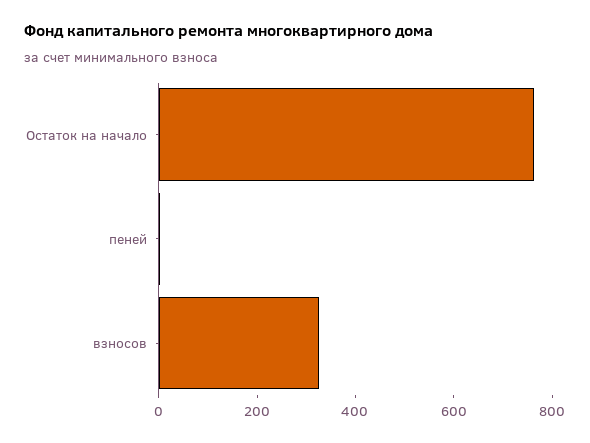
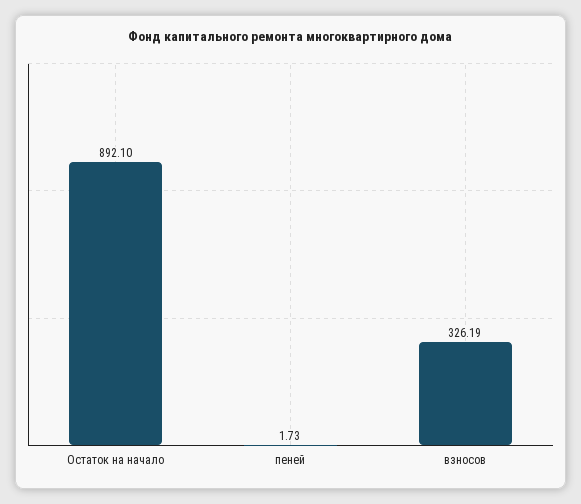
Остаток на начало: 750 -> 892.1

